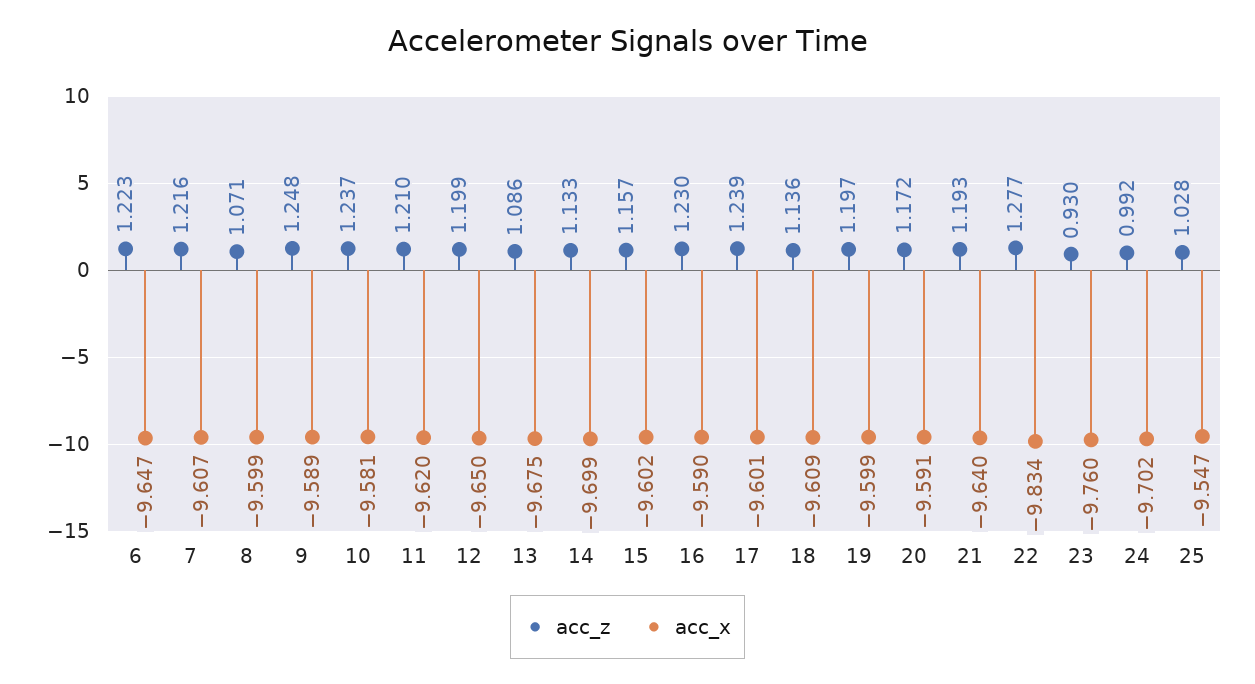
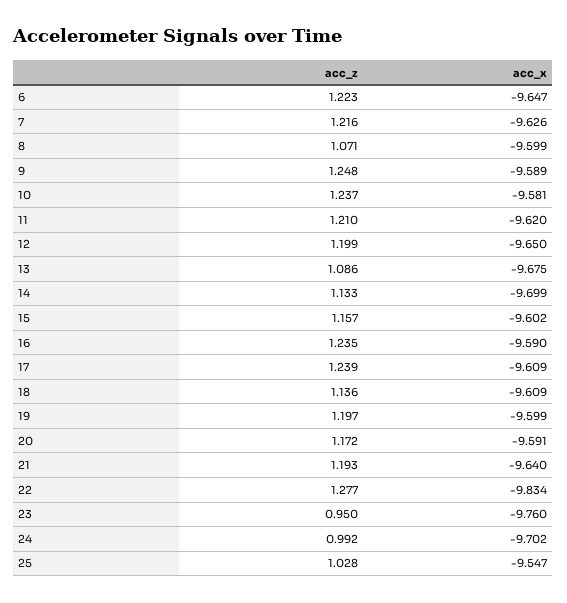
acc_x, 7: -9.607 -> -9.626
acc_z, 16: 1.23 -> 1.235
acc_x, 17: -9.601 -> -9.609
acc_z, 23: 0.93 -> 0.95

